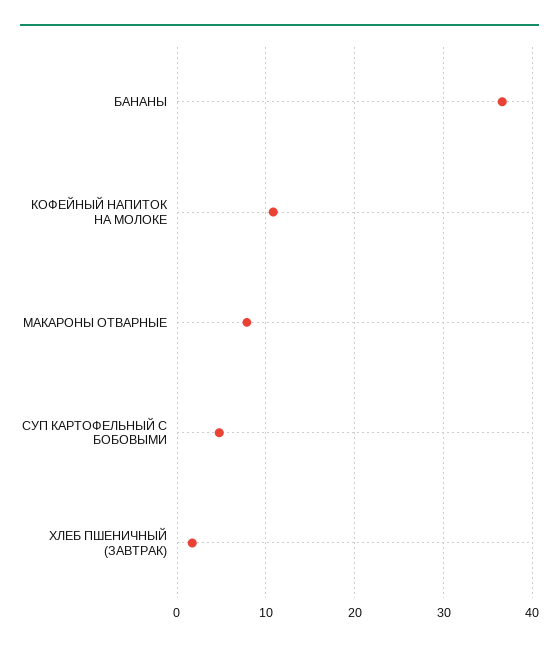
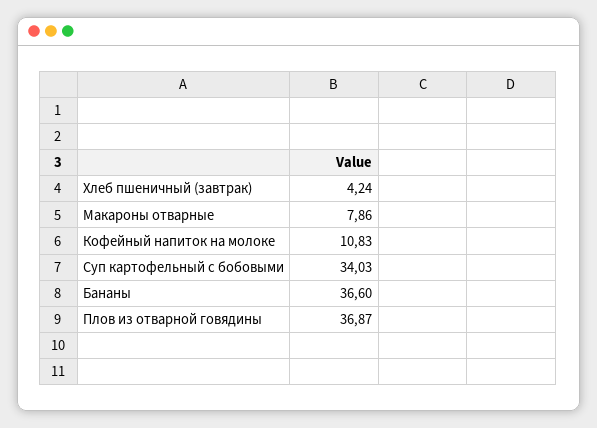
СУП КАРТОФЕЛЬНЫЙ С БОБОВЫМИ: 5 -> 34.03
ХЛЕБ ПШЕНИЧНЫЙ (ЗАВТРАК): 2 -> 4.24
Плов из отварной говядины: none -> 36.87

